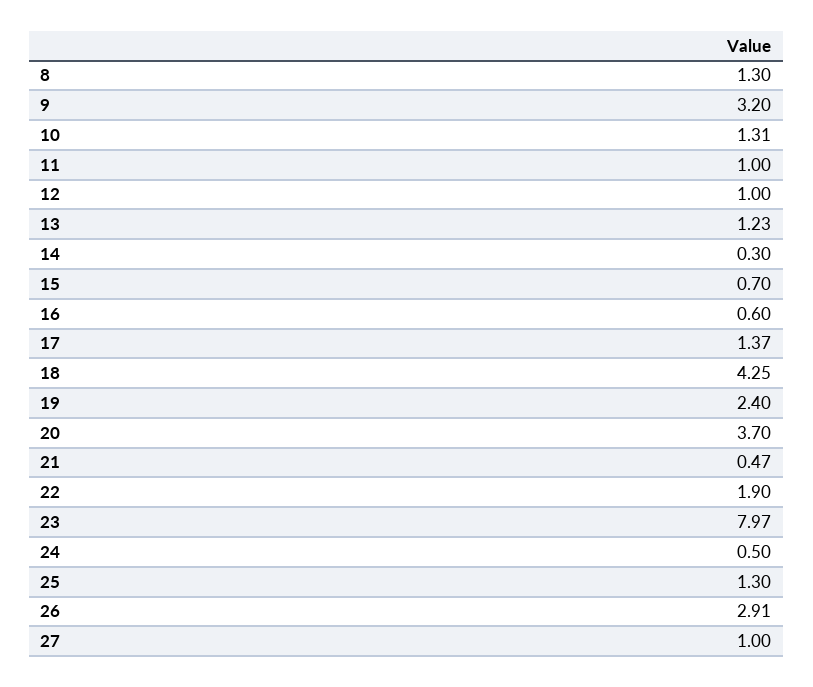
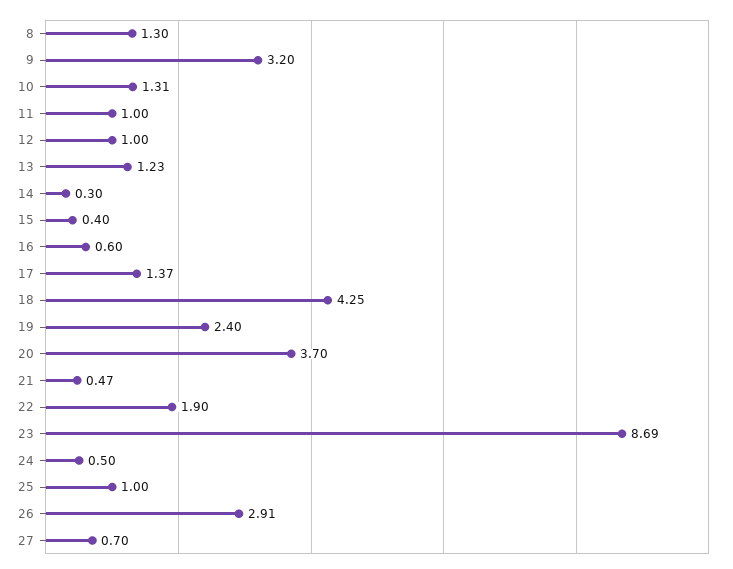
15: 0.7 -> 0.4
23: 7.97 -> 8.69
25: 1.3 -> 1
27: 1 -> 0.7

